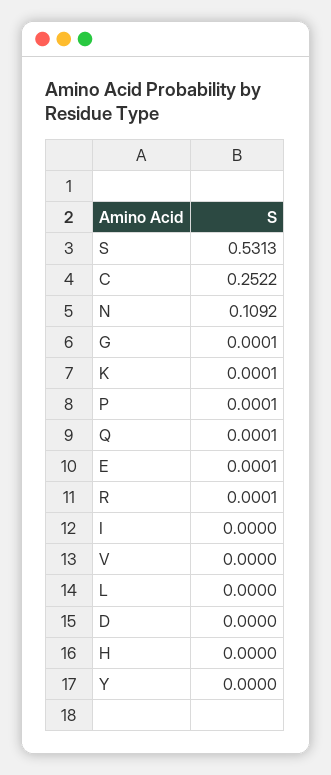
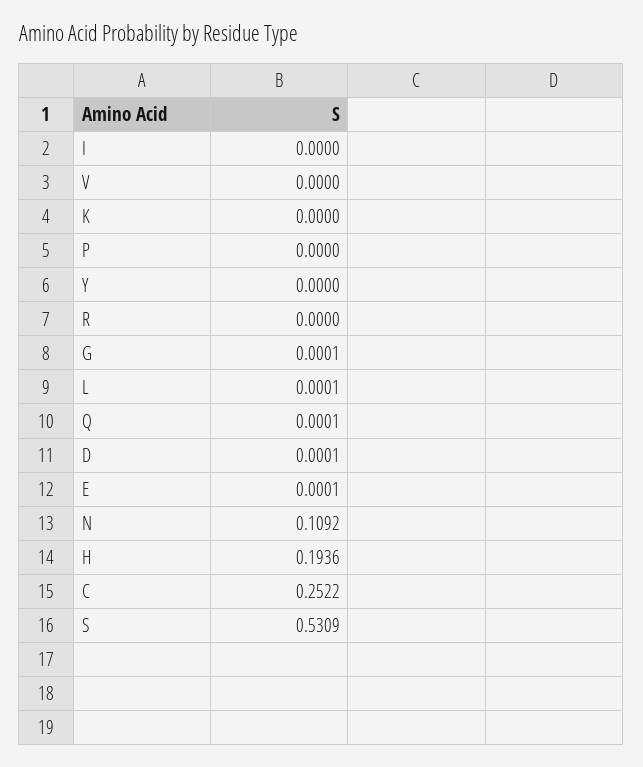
S: 0.5313 -> 0.5309
K: 0.0001 -> 0
P: 0.0001 -> 0
R: 0.0001 -> 0
L: 0 -> 0.0001
D: 0 -> 0.0001
H: 0 -> 0.1936

